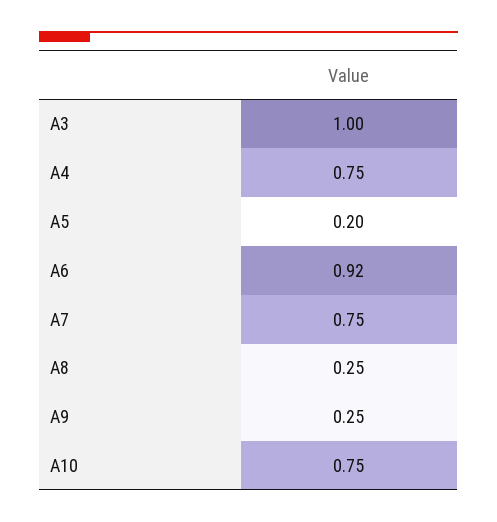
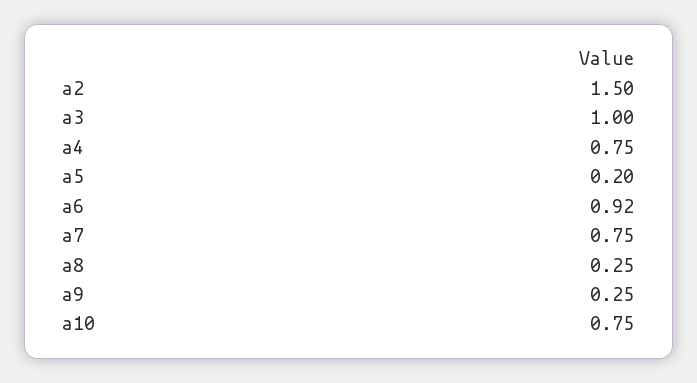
a2: none -> 1.5

